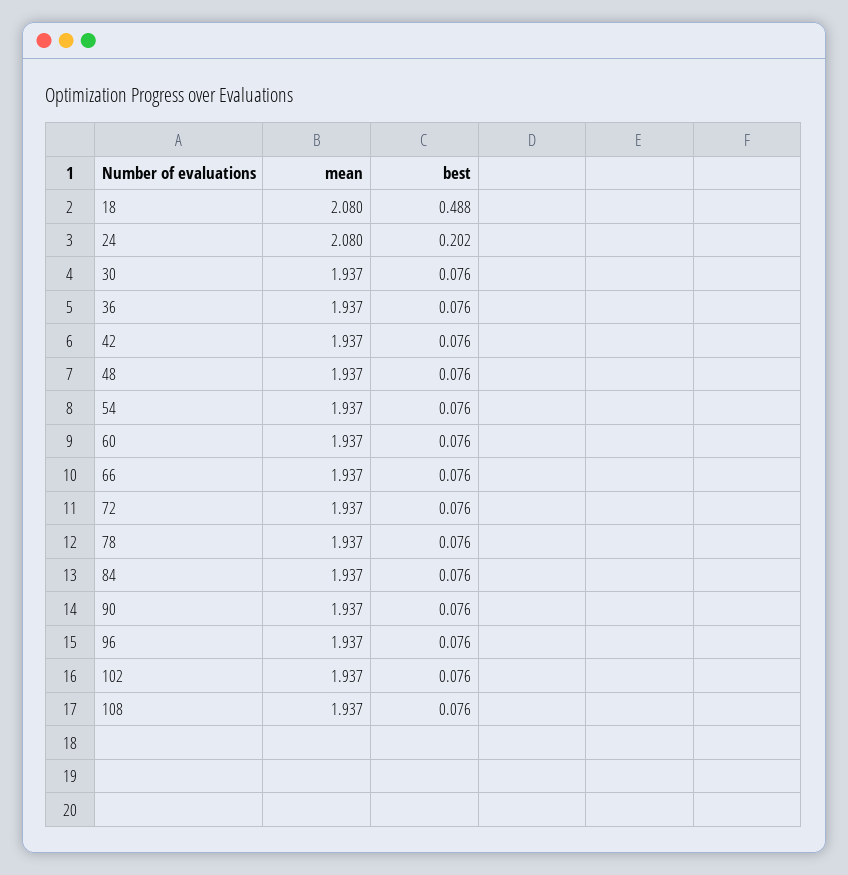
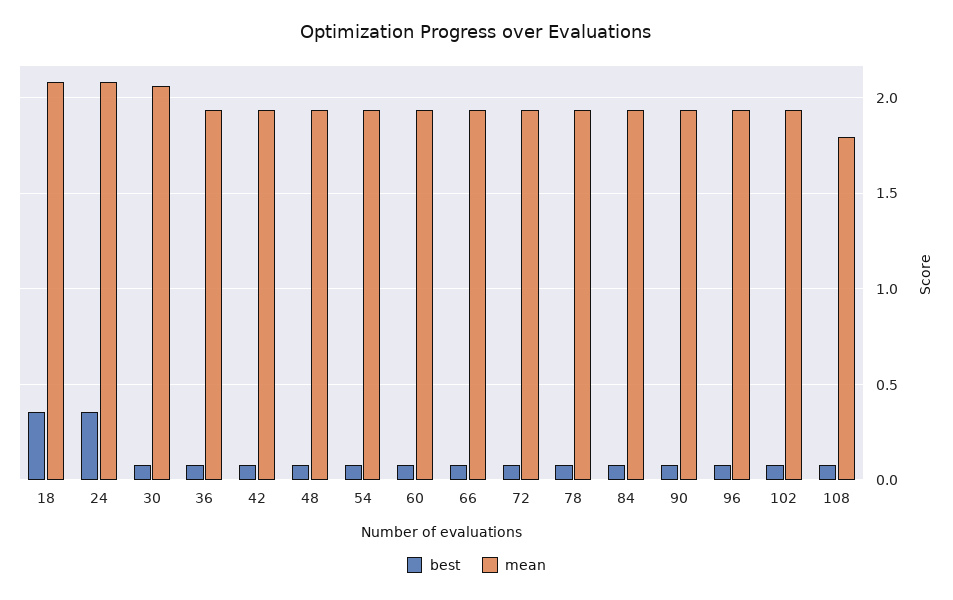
best, 18: 0.488 -> 0.35
best, 24: 0.202 -> 0.35
mean, 30: 1.937 -> 2.05
mean, 108: 1.937 -> 1.8

